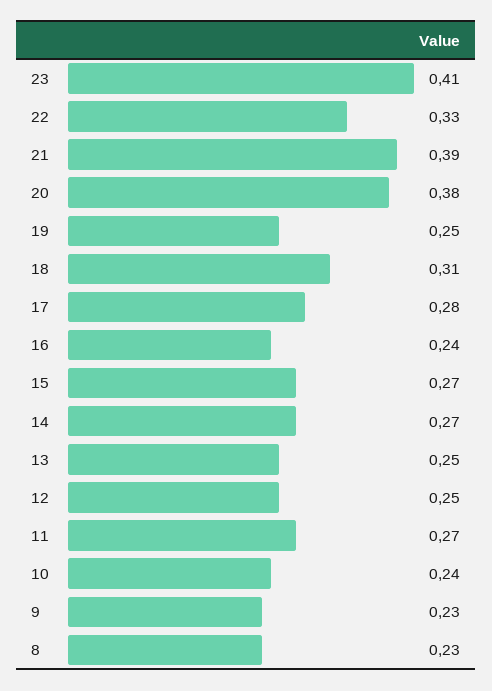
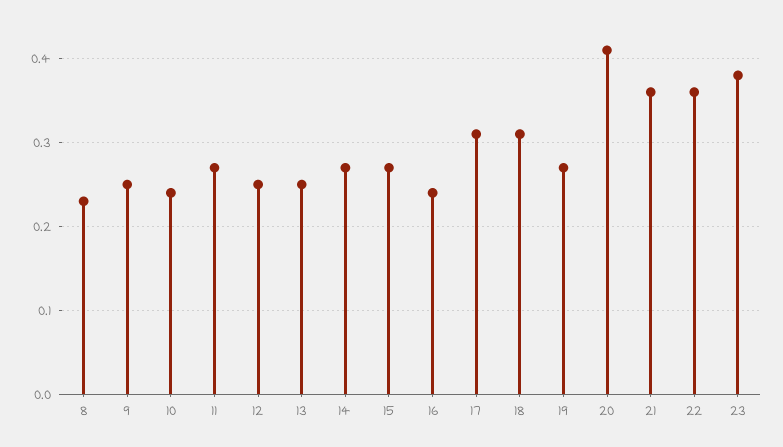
23: 0.41 -> 0.38
22: 0.33 -> 0.36
21: 0.39 -> 0.36
20: 0.38 -> 0.41
19: 0.25 -> 0.27
17: 0.28 -> 0.31
9: 0.23 -> 0.25

